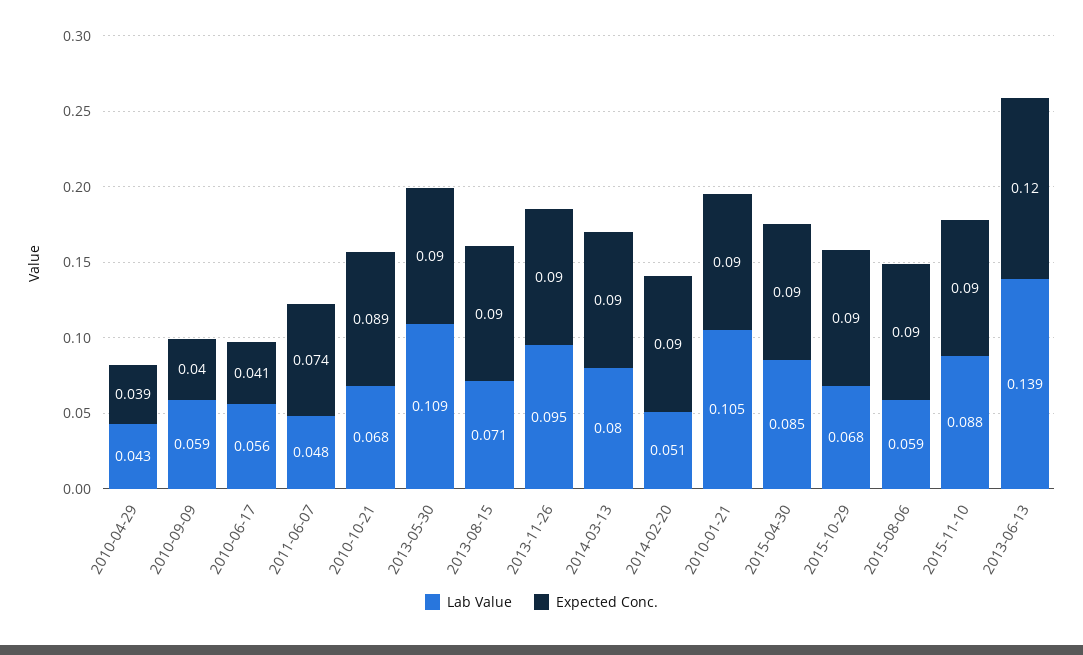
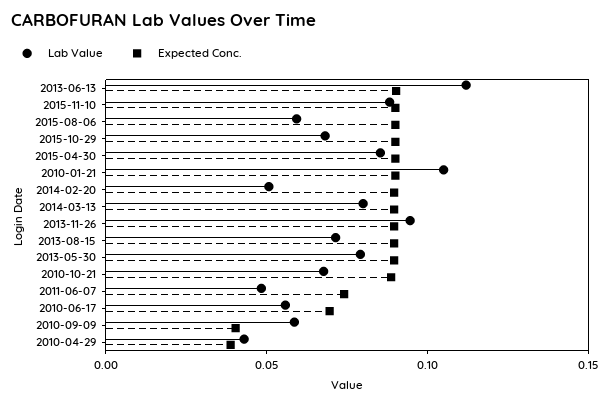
Expected Conc., 2010-06-17: 0.041 -> 0.07
Lab Value, 2013-05-30: 0.109 -> 0.08
Lab Value, 2013-06-13: 0.139 -> 0.11
Expected Conc., 2013-06-13: 0.12 -> 0.09

